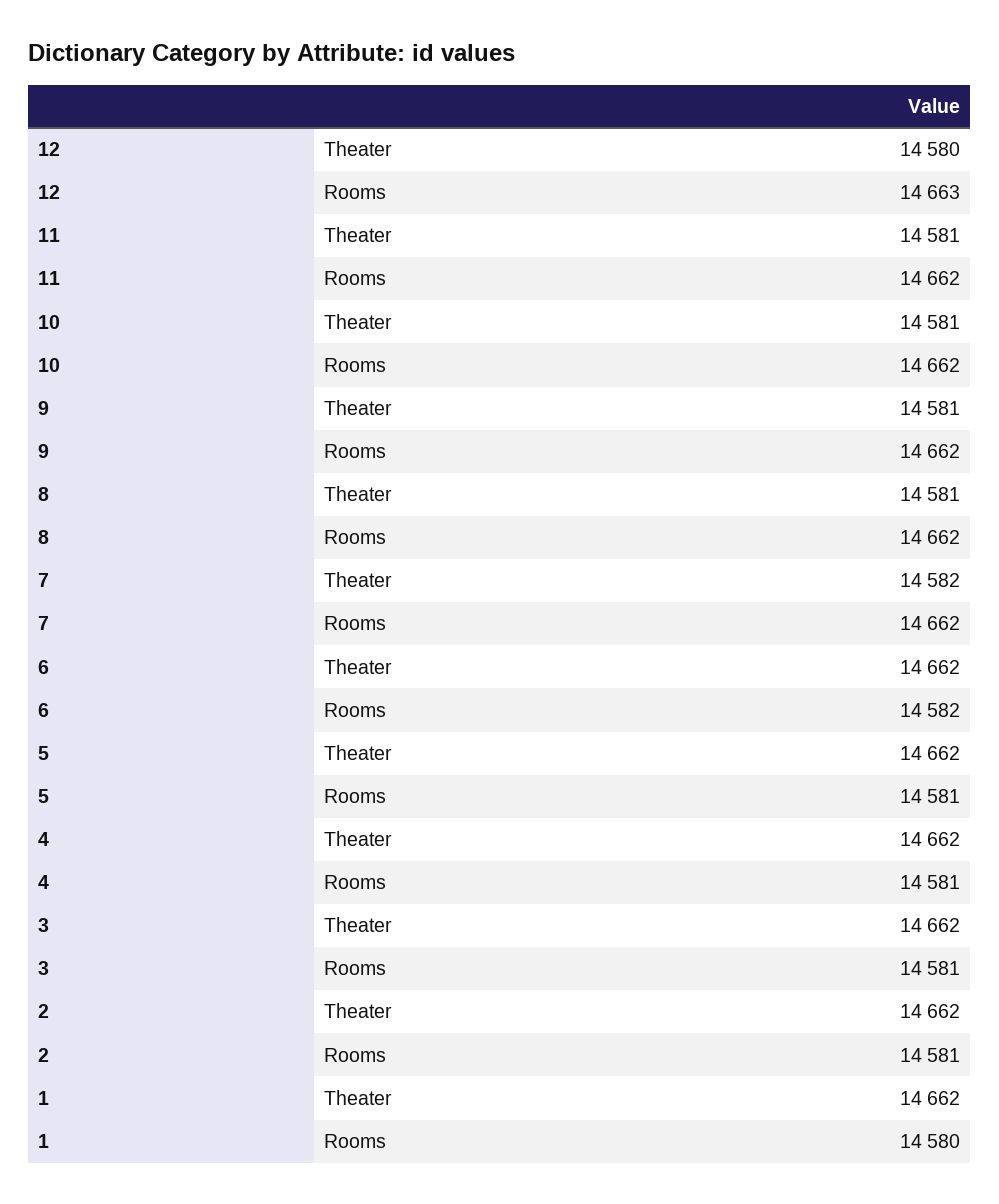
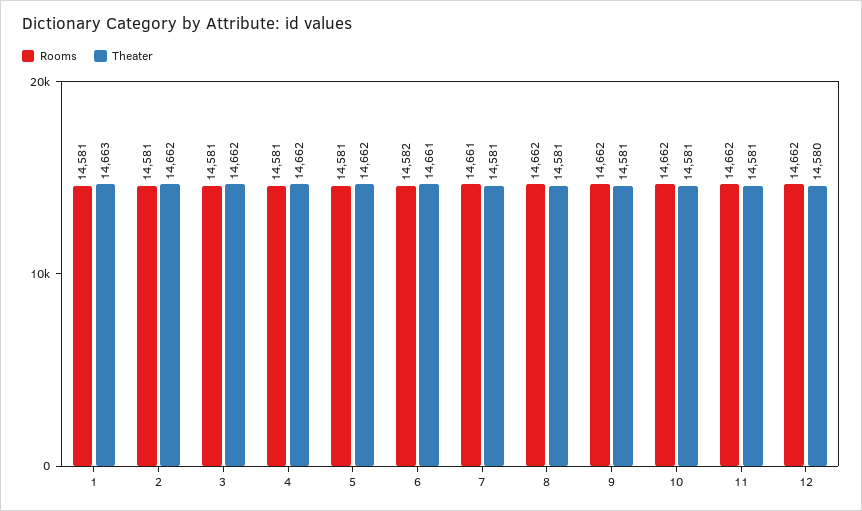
Rooms, 12: 14663 -> 14662
Theater, 7: 14582 -> 14581
Rooms, 7: 14662 -> 14661
Theater, 6: 14662 -> 14661
Theater, 1: 14662 -> 14663
Rooms, 1: 14580 -> 14581

